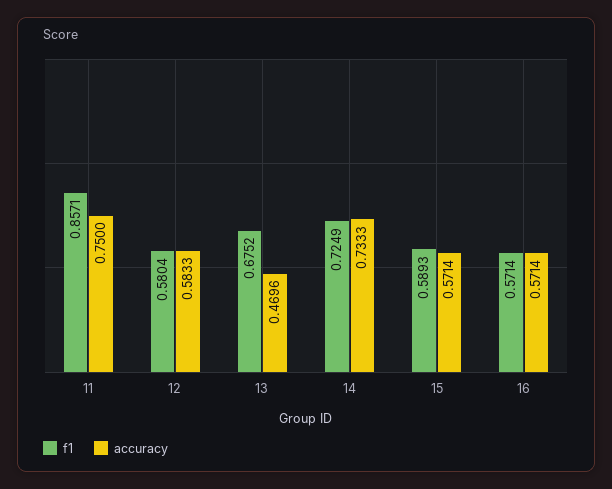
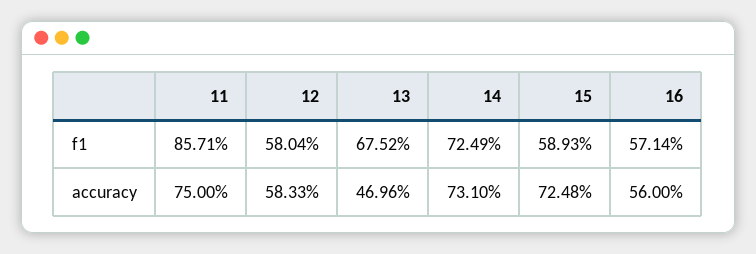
accuracy, 14: 0.7333 -> 0.731
accuracy, 15: 0.5714 -> 0.7248
accuracy, 16: 0.5714 -> 0.56

